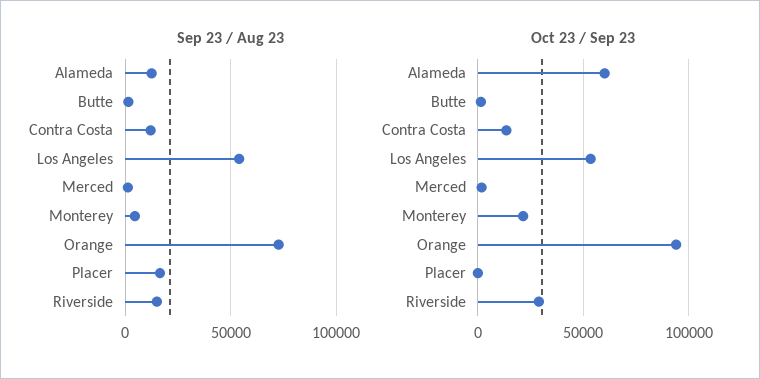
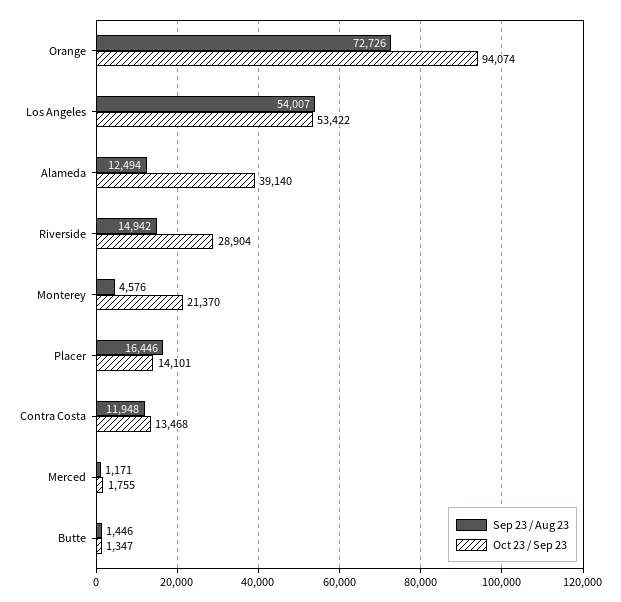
Oct 23 / Sep 23, Alameda: 60000 -> 39140
Oct 23 / Sep 23, Placer: 0 -> 14101

